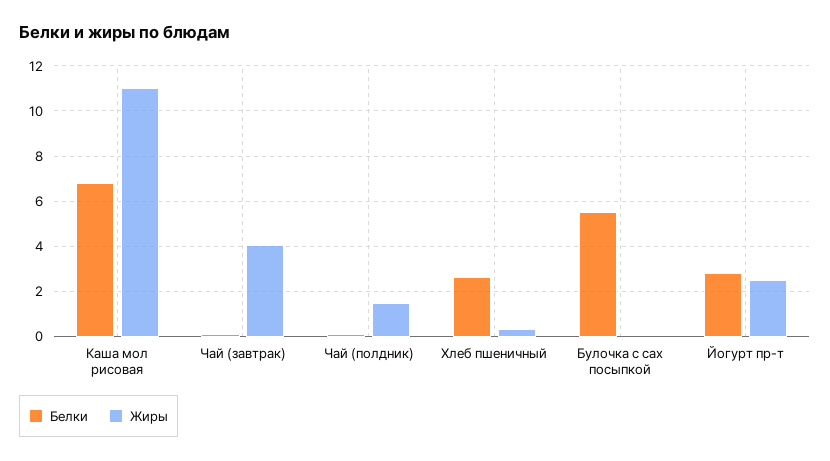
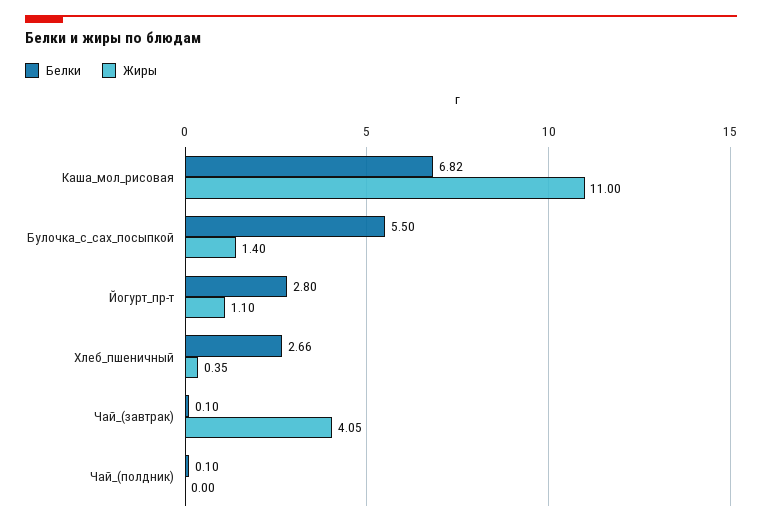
Жиры, Чай (полдник): 1.5 -> 0
Жиры, Булочка с сах посыпкой: 0 -> 1.4
Жиры, Йогурт пр-т: 2.5 -> 1.1

